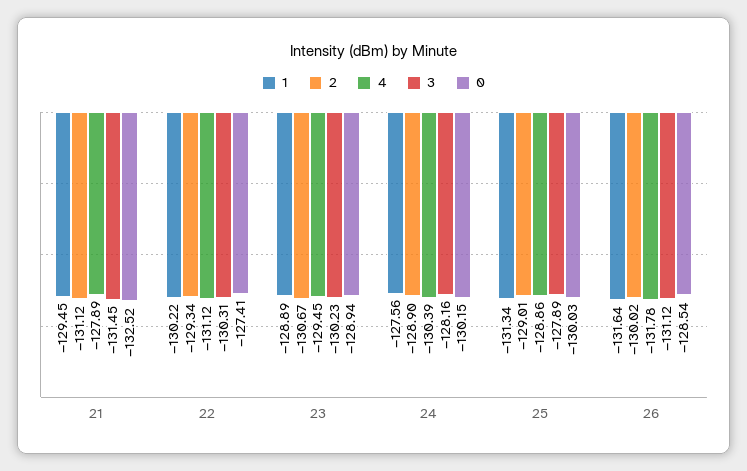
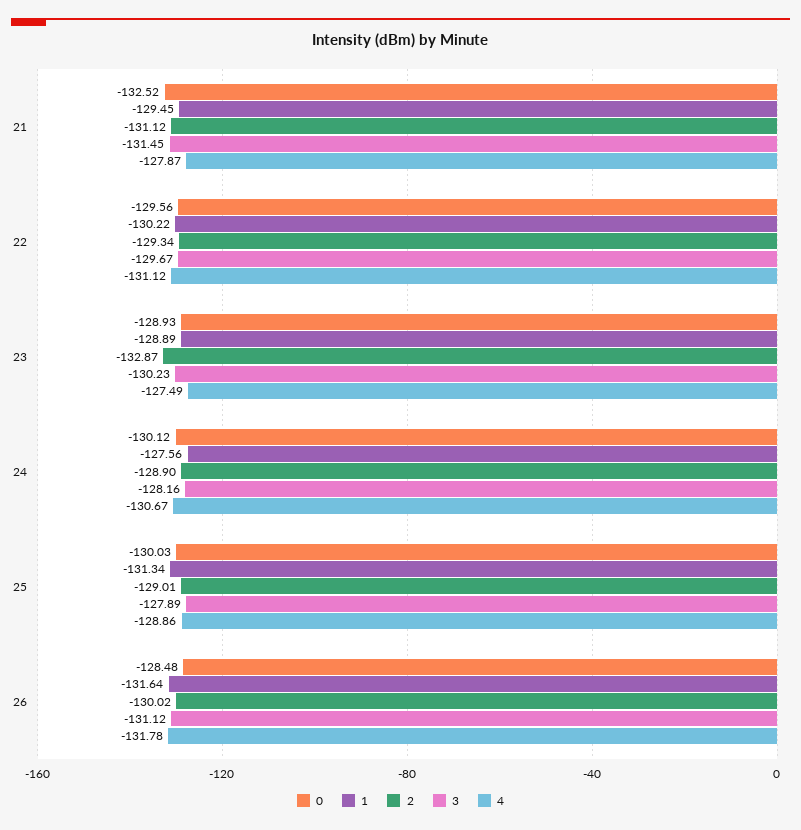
4, 21: -127.89 -> -127.87
3, 22: -130.31 -> -129.67
0, 22: -127.41 -> -129.56
2, 23: -130.67 -> -132.87
4, 23: -129.45 -> -127.49
0, 23: -128.94 -> -128.93
4, 24: -130.39 -> -130.67
0, 24: -130.15 -> -130.12
0, 26: -128.54 -> -128.48

